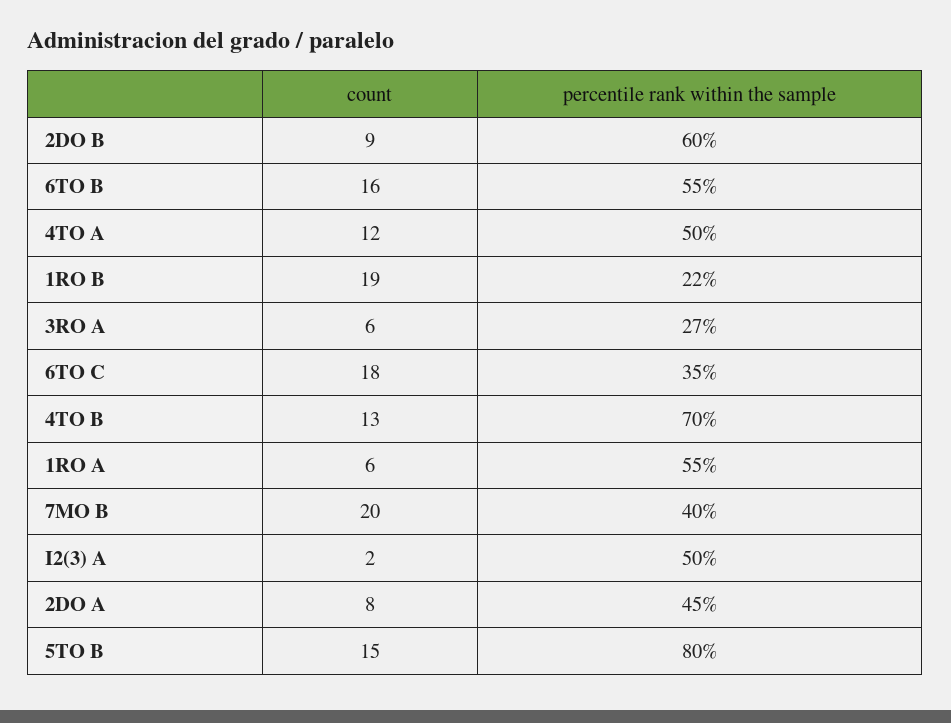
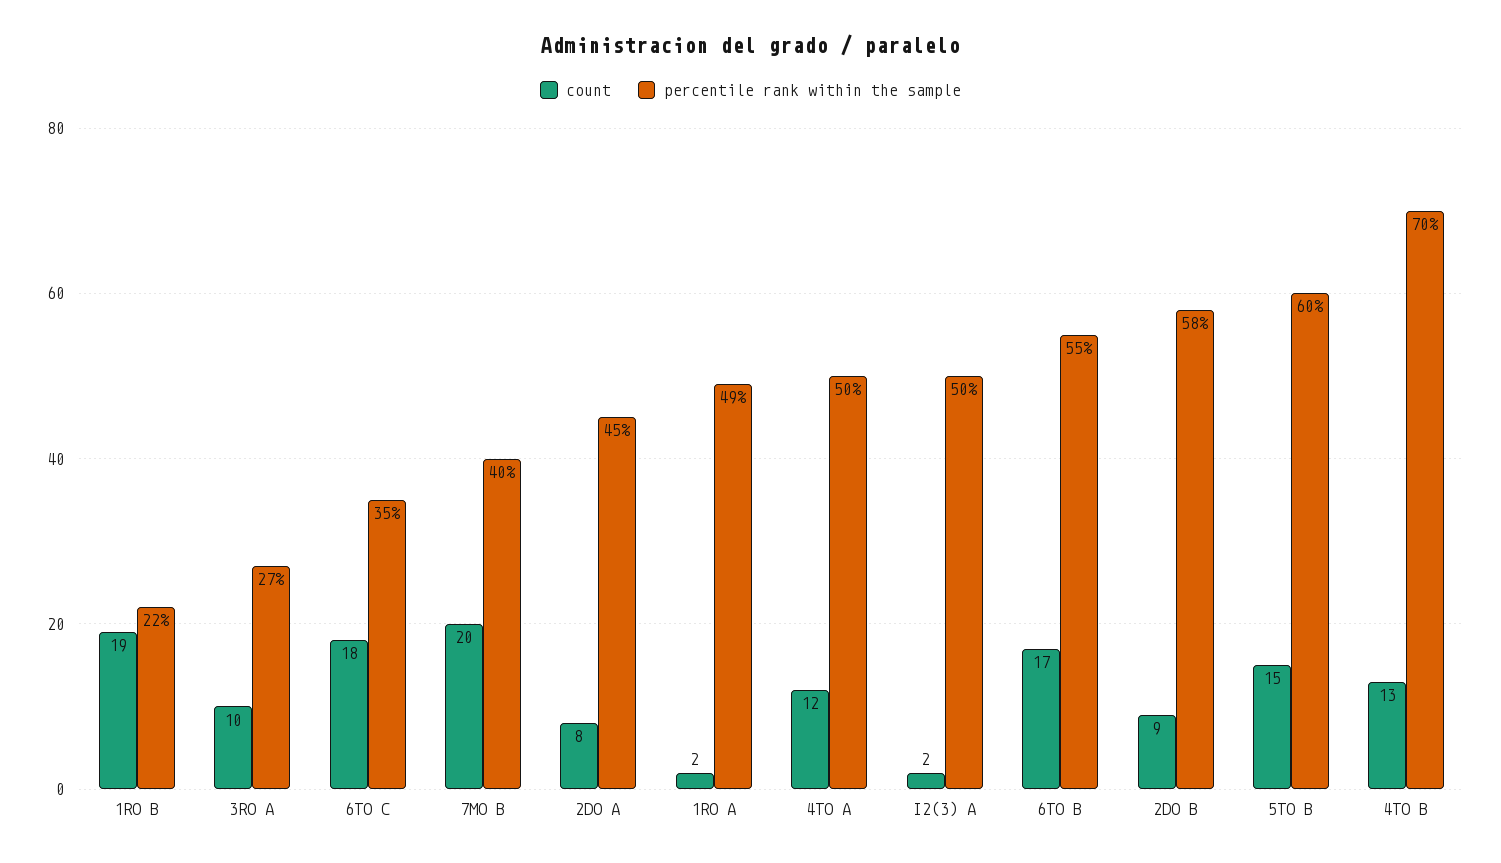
percentile rank within the sample, 2DO B: 60 -> 58
count, 6TO B: 16 -> 17
count, 3RO A: 6 -> 10
count, 1RO A: 6 -> 2
percentile rank within the sample, 1RO A: 55 -> 49
percentile rank within the sample, 5TO B: 80 -> 60

